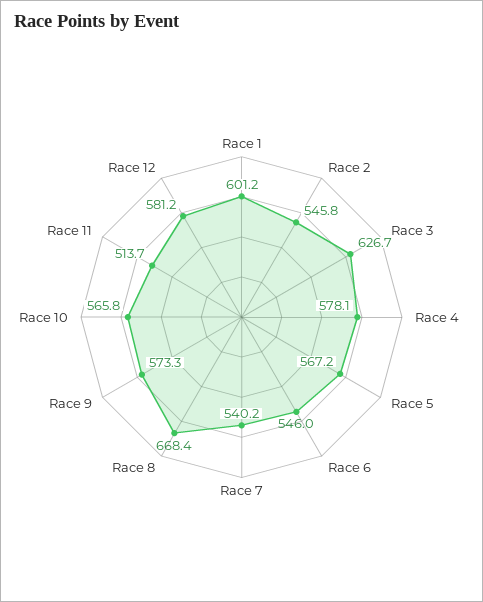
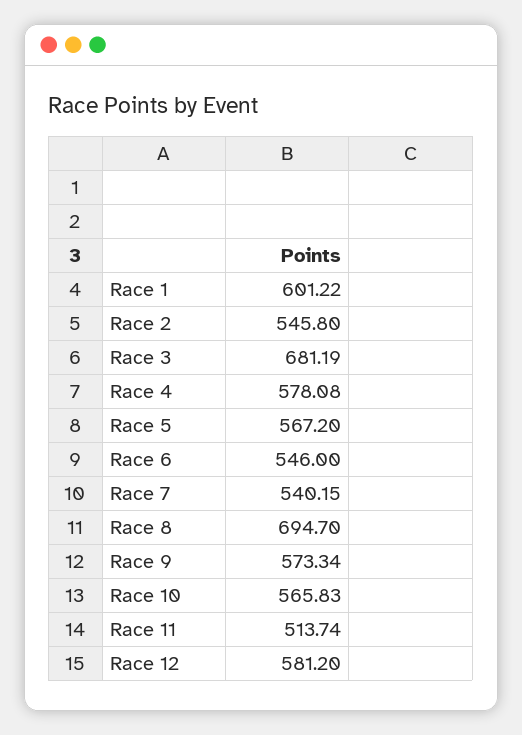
Race 3: 626.7 -> 681.19
Race 8: 668.4 -> 694.7

